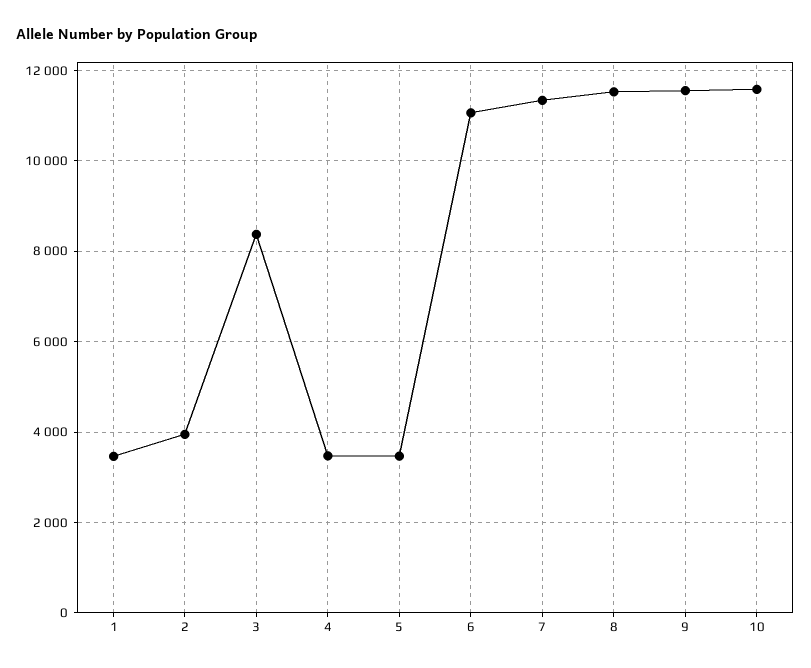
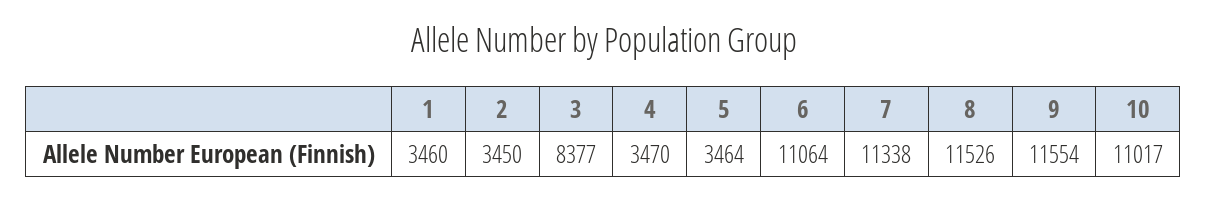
2: 4000 -> 3450
10: 11600 -> 11017

